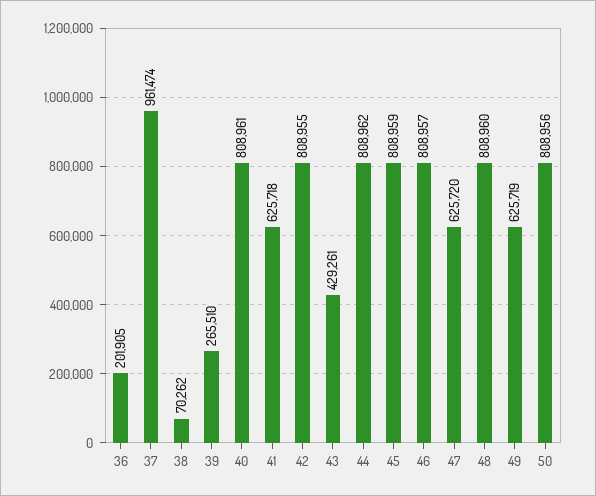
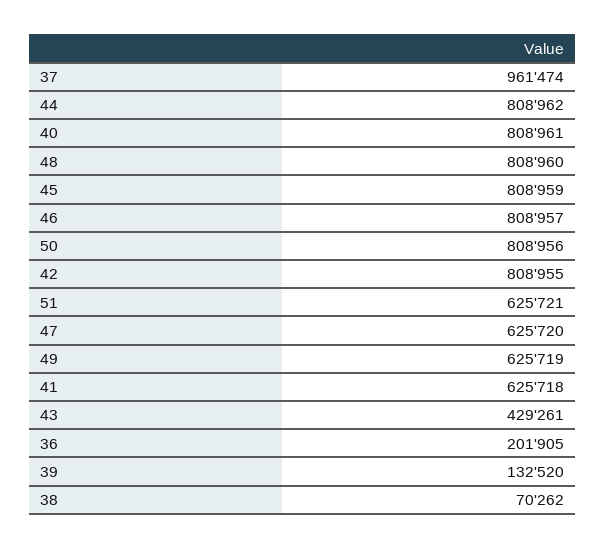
39: 265510 -> 132520
51: none -> 625721

